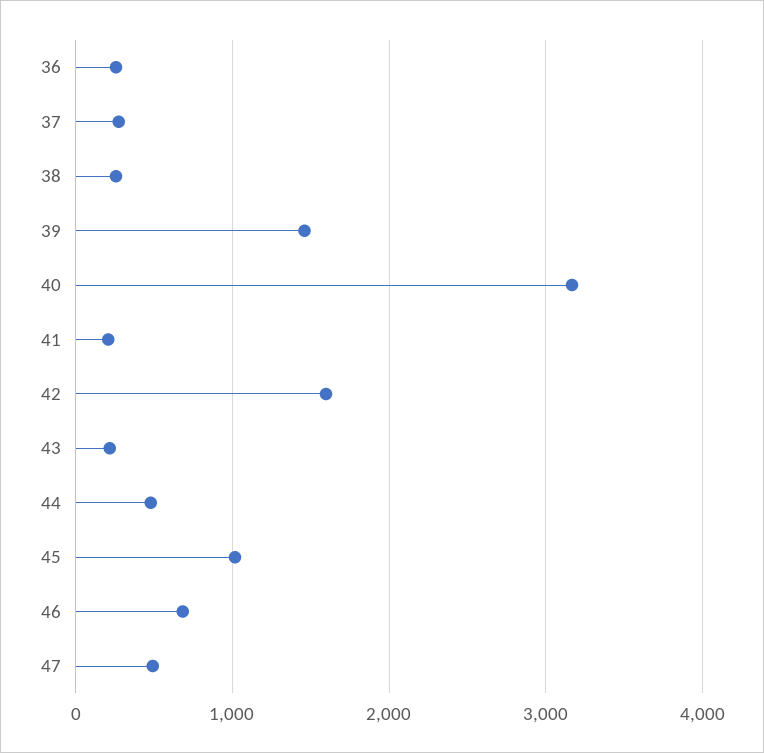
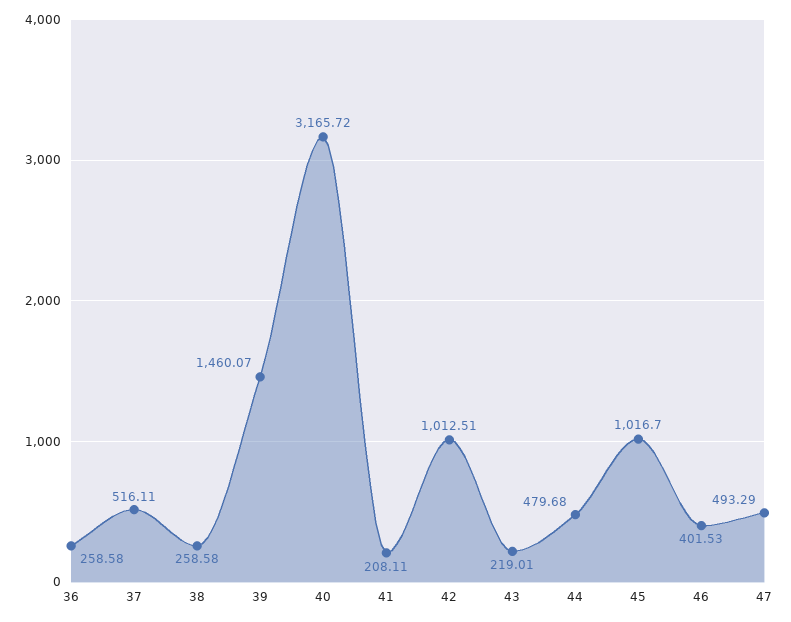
37: 300 -> 516.11
42: 1600 -> 1012.51
46: 700 -> 401.53

